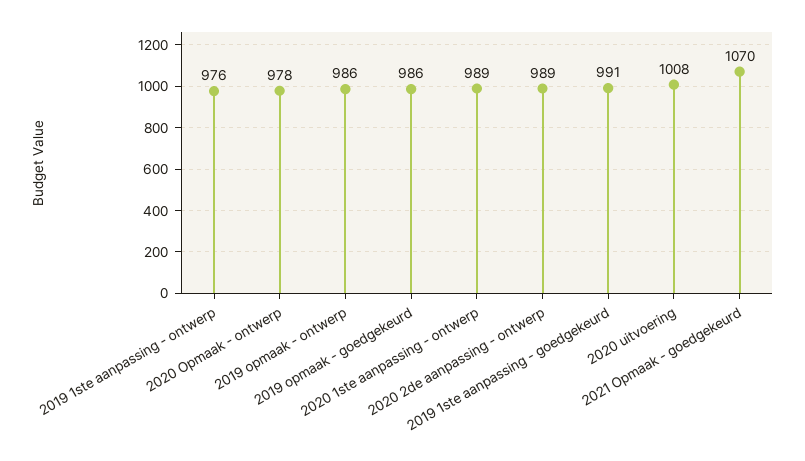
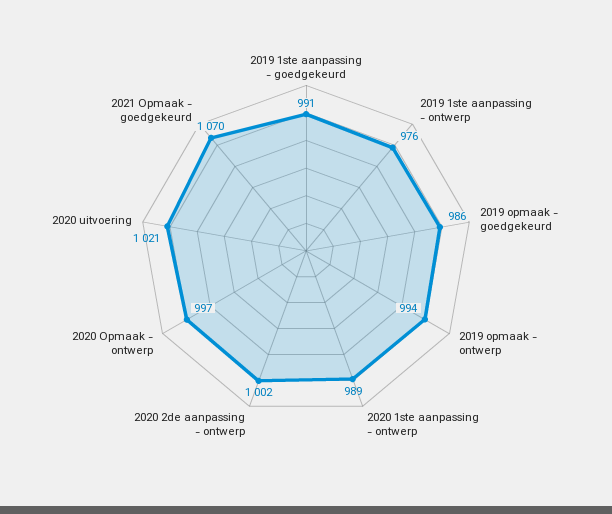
2020 Opmaak - ontwerp: 978 -> 997
2019 opmaak - ontwerp: 986 -> 994
2020 2de aanpassing - ontwerp: 989 -> 1002
2020 uitvoering: 1008 -> 1021

